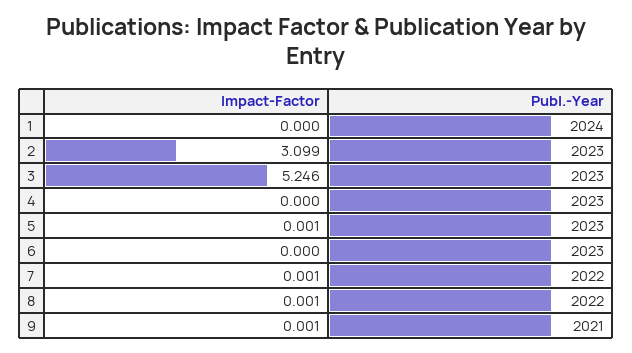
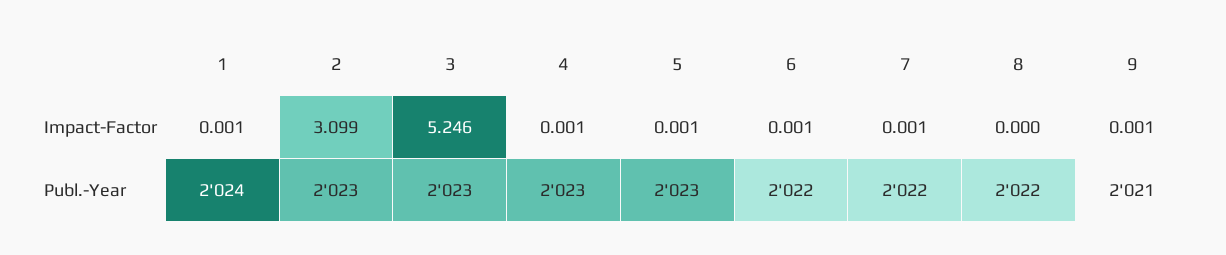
Impact-Factor, 1: 0 -> 0.001
Impact-Factor, 4: 0 -> 0.001
Impact-Factor, 6: 0 -> 0.001
Publ.-Year, 6: 2023 -> 2022
Impact-Factor, 8: 0.001 -> 0

